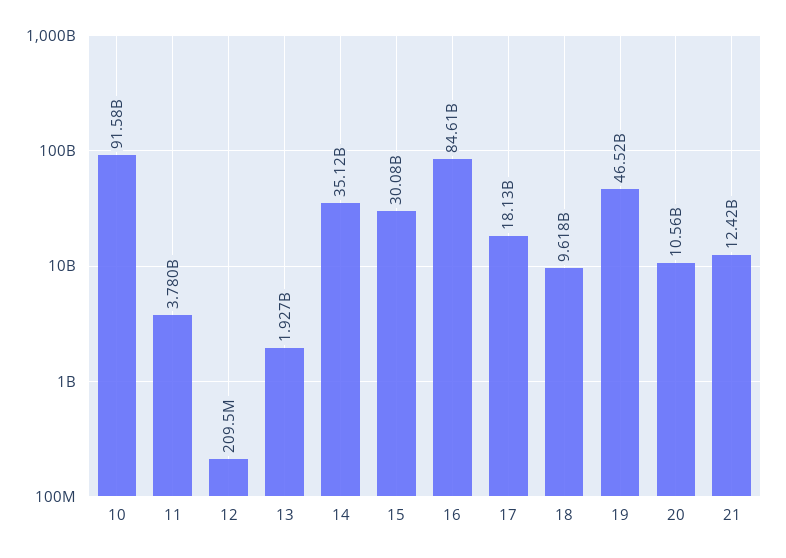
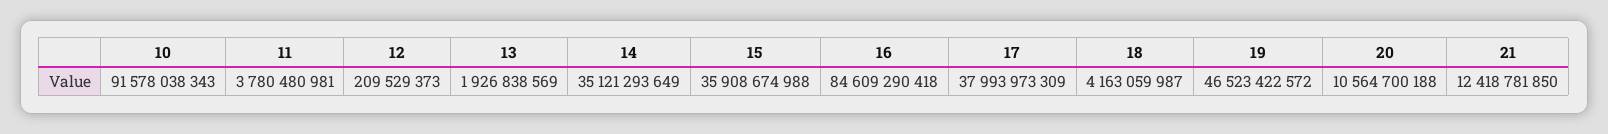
15: 30080000000 -> 35908674988
17: 18130000000 -> 37993973309
18: 9618000000 -> 4163059987

